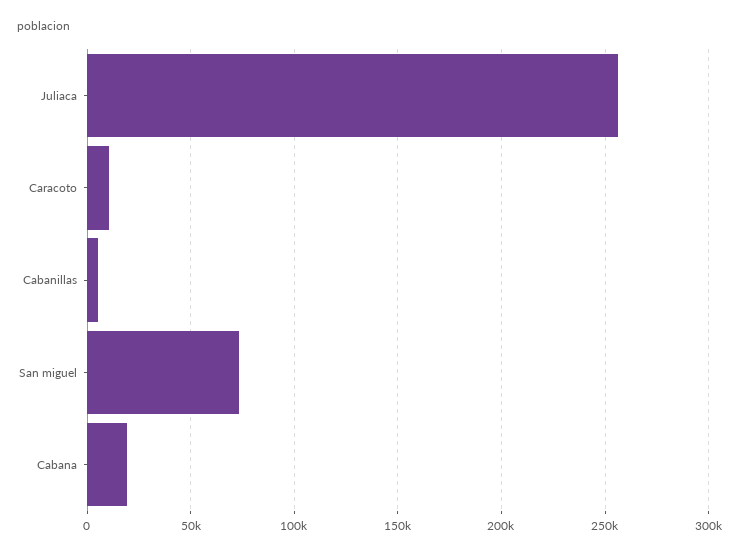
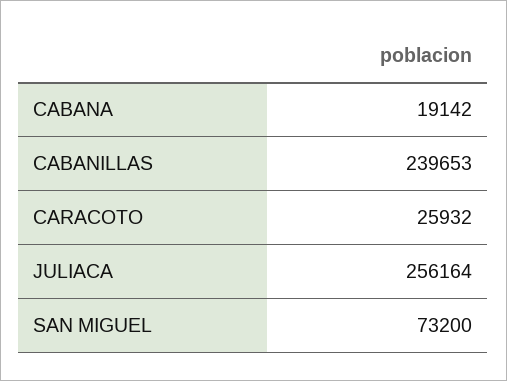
Caracoto: 10000 -> 25932
Cabanillas: 5000 -> 239653

